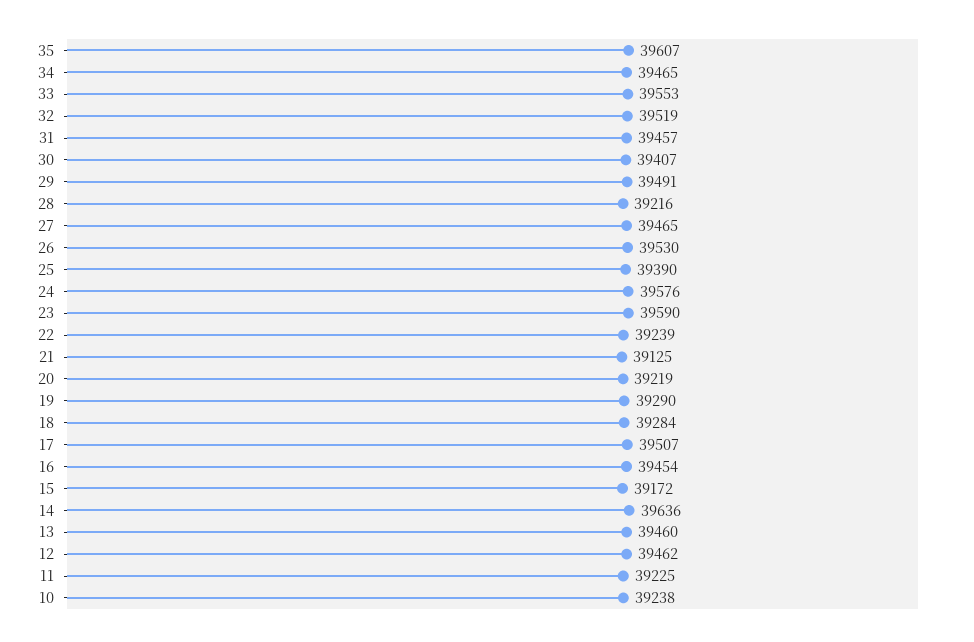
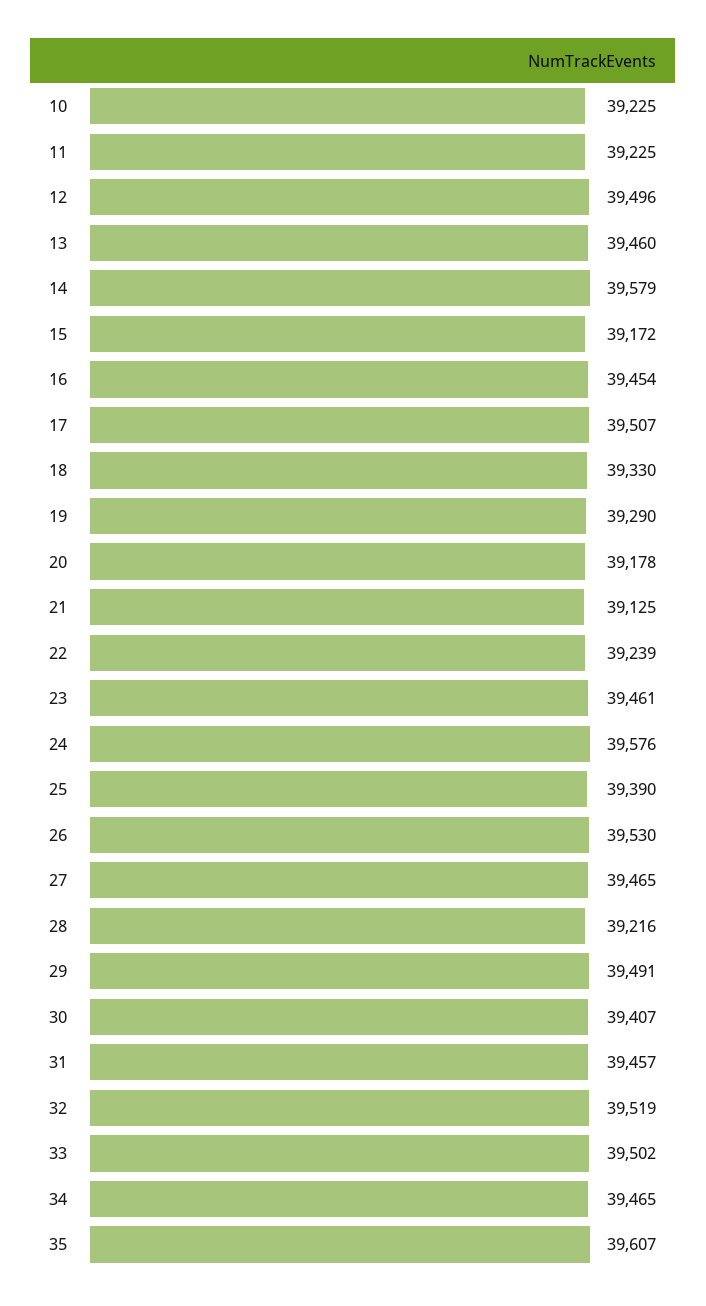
33: 39553 -> 39502
23: 39590 -> 39461
20: 39219 -> 39178
18: 39284 -> 39330
14: 39636 -> 39579
12: 39462 -> 39496
10: 39238 -> 39225

